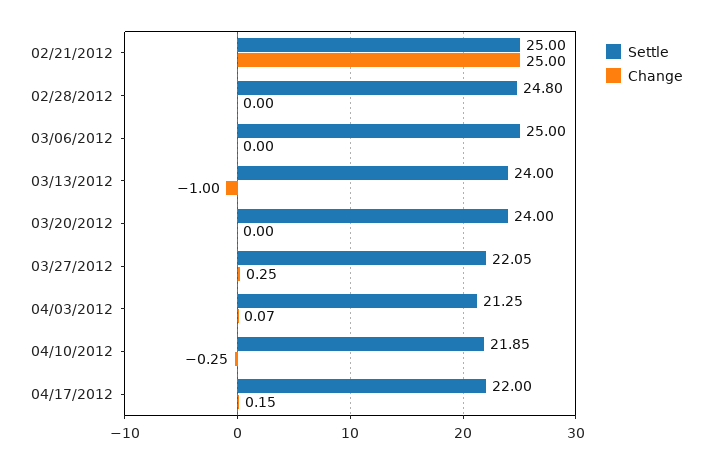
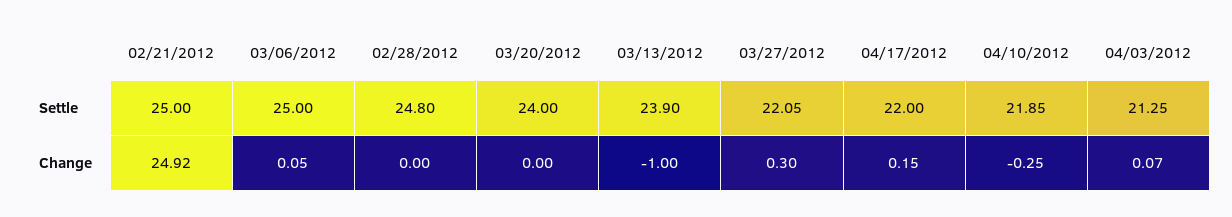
Change, 02/21/2012: 25 -> 24.92
Change, 03/06/2012: 0 -> 0.05
Settle, 03/13/2012: 24 -> 23.9
Change, 03/27/2012: 0.25 -> 0.3

